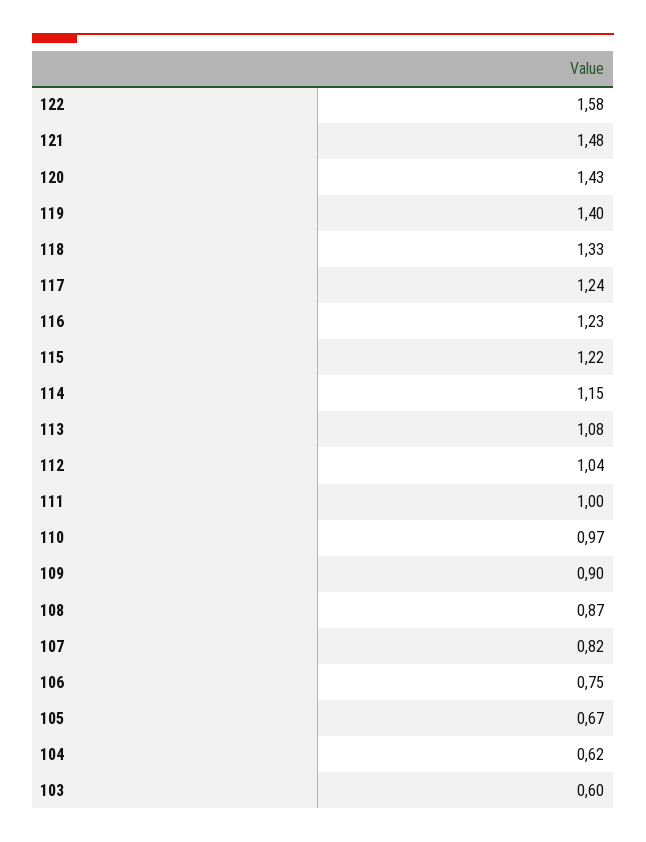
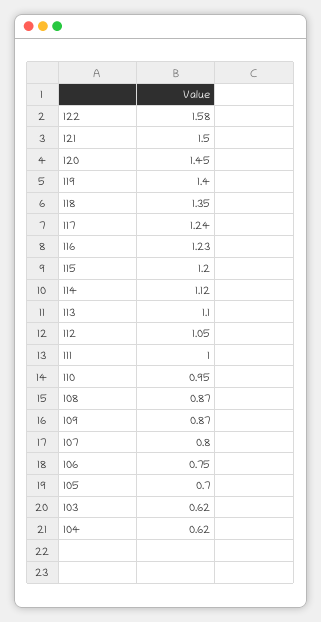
121: 1.48 -> 1.5
120: 1.43 -> 1.45
118: 1.33 -> 1.35
115: 1.22 -> 1.2
114: 1.15 -> 1.12
113: 1.08 -> 1.1
112: 1.04 -> 1.05
110: 0.97 -> 0.95
109: 0.9 -> 0.87
107: 0.82 -> 0.8
105: 0.67 -> 0.7
103: 0.6 -> 0.62

